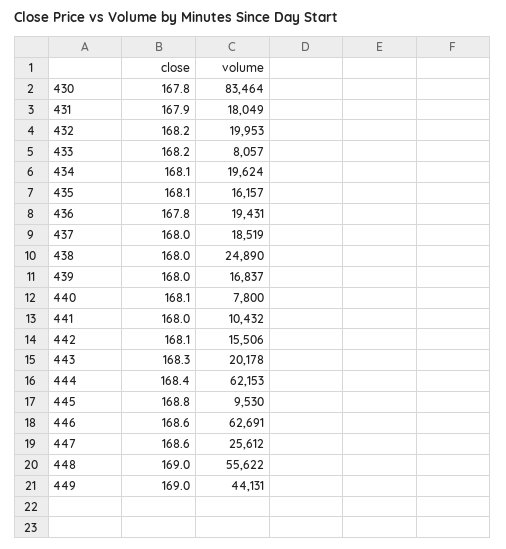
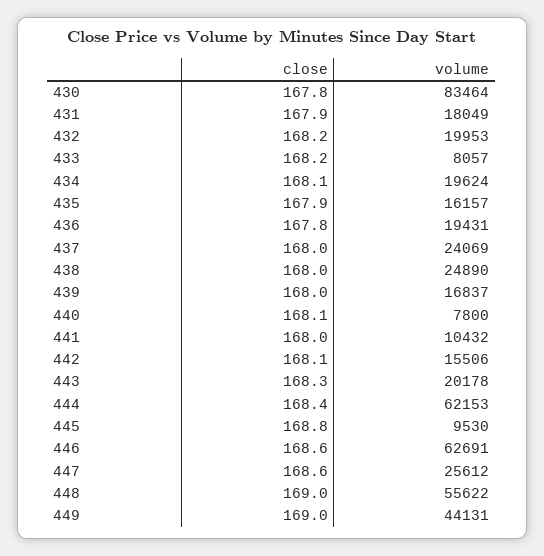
close, 435: 168.1 -> 167.9
volume, 437: 18519 -> 24069

